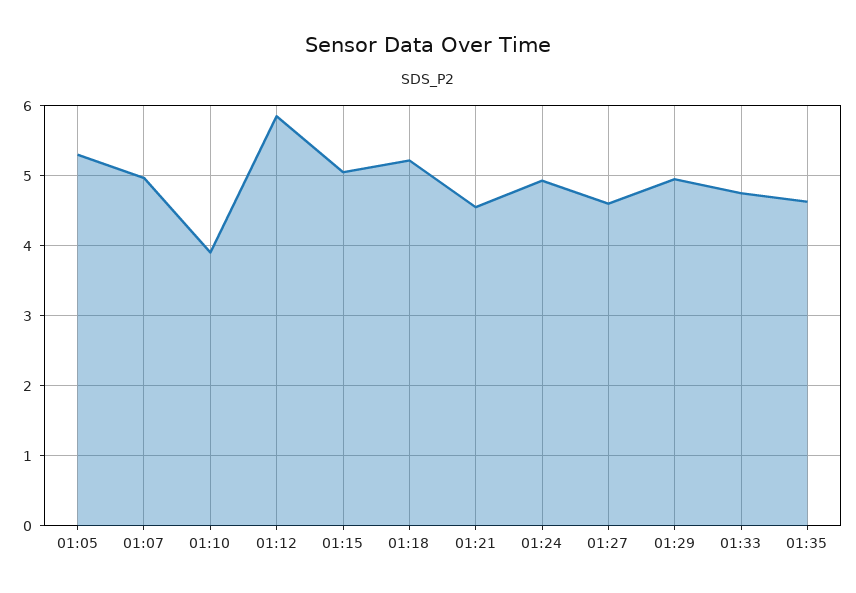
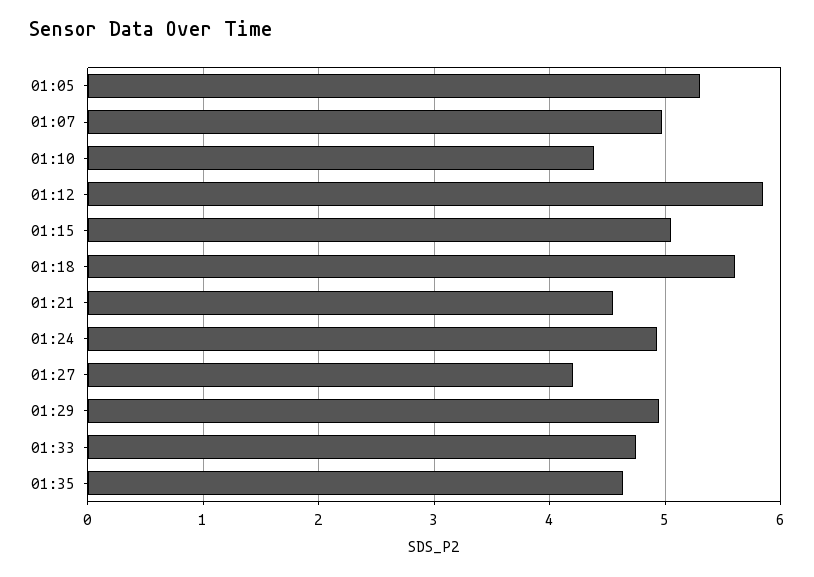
01:10: 3.9 -> 4.4
01:18: 5.2 -> 5.6
01:27: 4.6 -> 4.2

